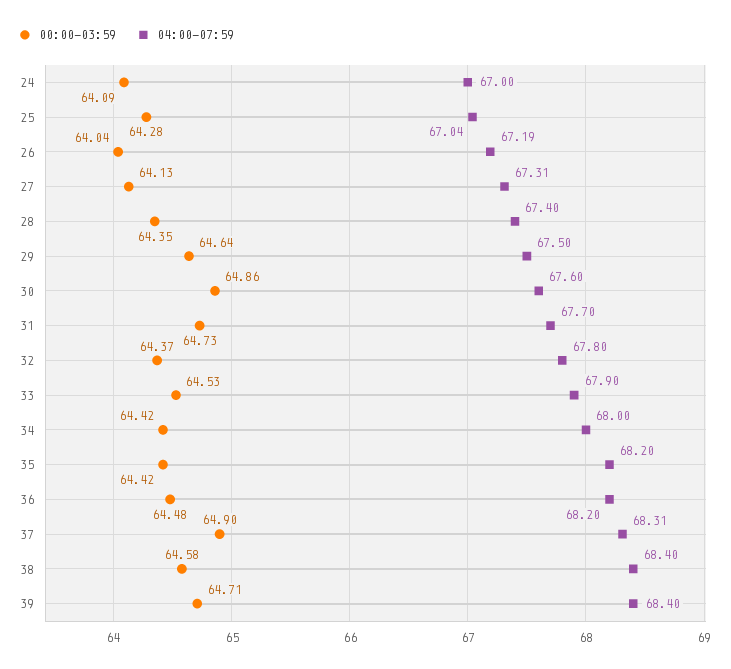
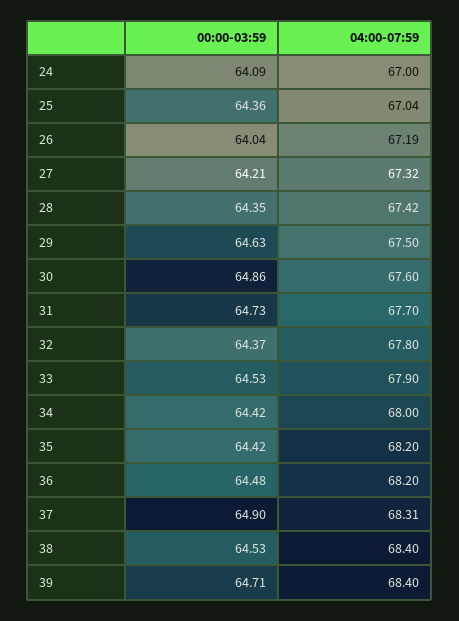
00:00-03:59, 25: 64.28 -> 64.36
00:00-03:59, 27: 64.13 -> 64.21
04:00-07:59, 27: 67.31 -> 67.32
04:00-07:59, 28: 67.4 -> 67.42
00:00-03:59, 29: 64.64 -> 64.63
00:00-03:59, 38: 64.58 -> 64.53

